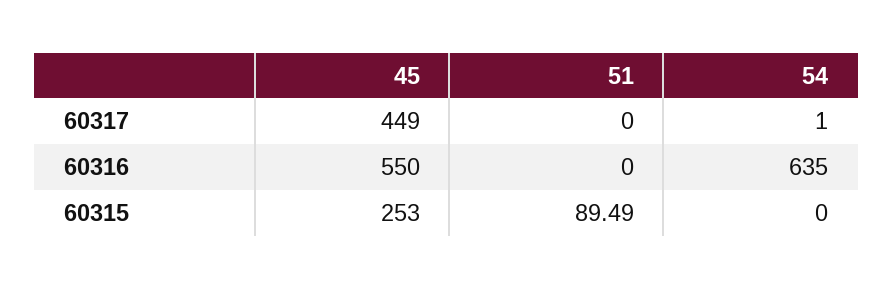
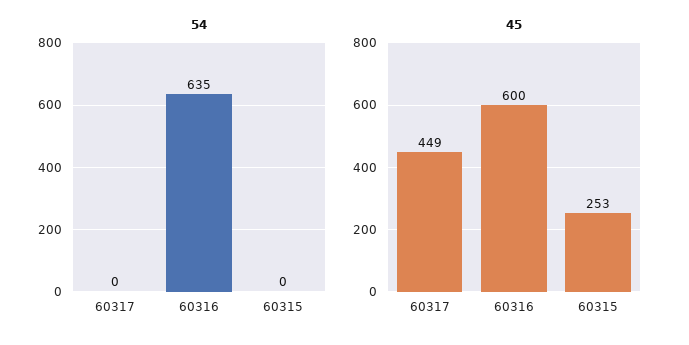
51, 60317: 0 -> none
54, 60317: 1 -> 0
45, 60316: 550 -> 600
51, 60316: 0 -> none
51, 60315: 89.49 -> none

